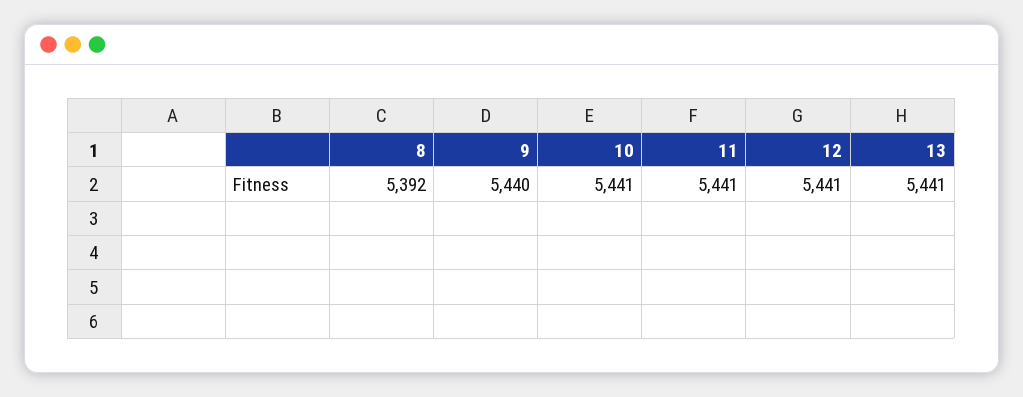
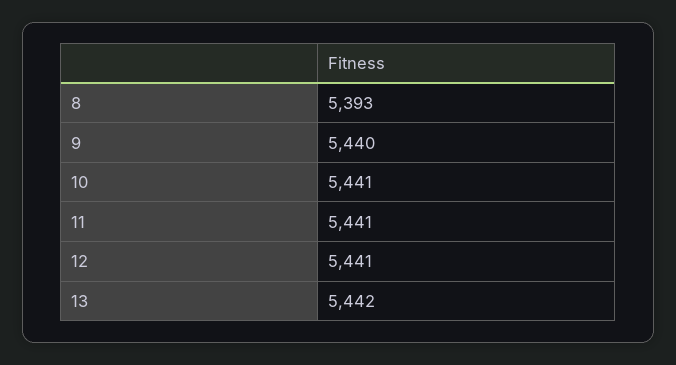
8: 5392 -> 5393
13: 5441 -> 5442

